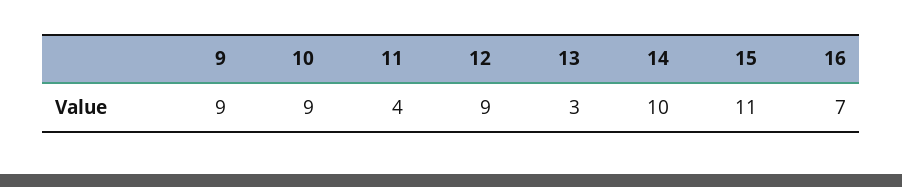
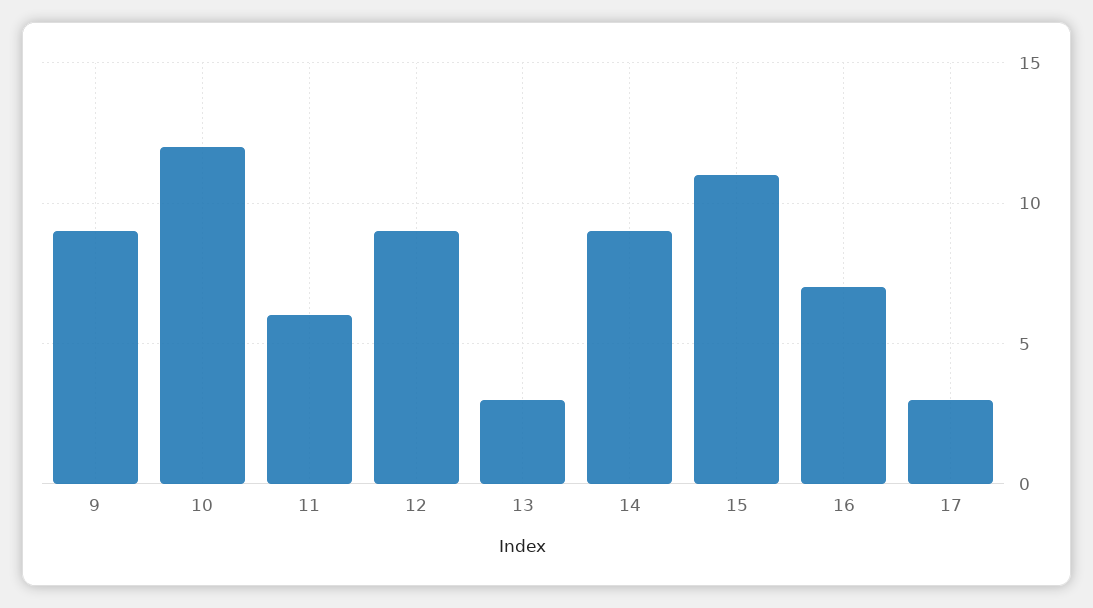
10: 9 -> 12
11: 4 -> 6
14: 10 -> 9
17: none -> 3

